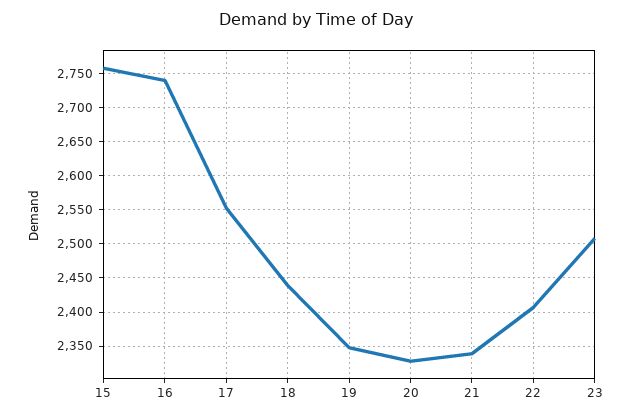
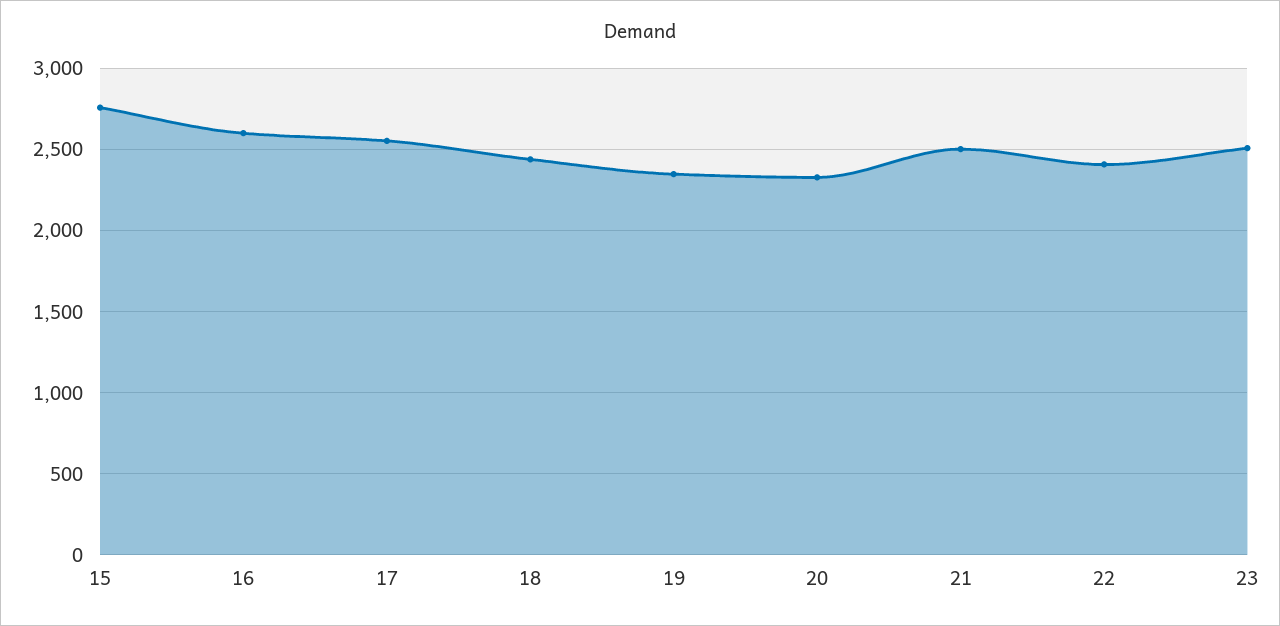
16: 2740 -> 2600
21: 2340 -> 2500

